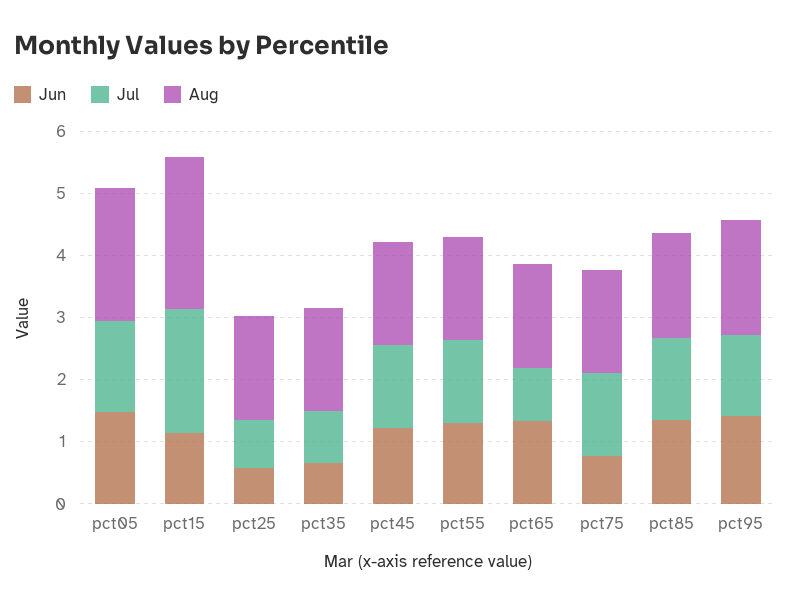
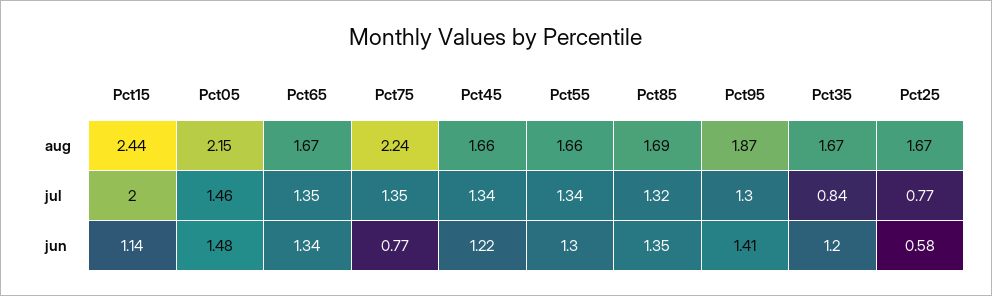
Jun, pct35: 0.6 -> 1.2
Jul, pct65: 0.8 -> 1.35
Aug, pct75: 1.6 -> 2.24

